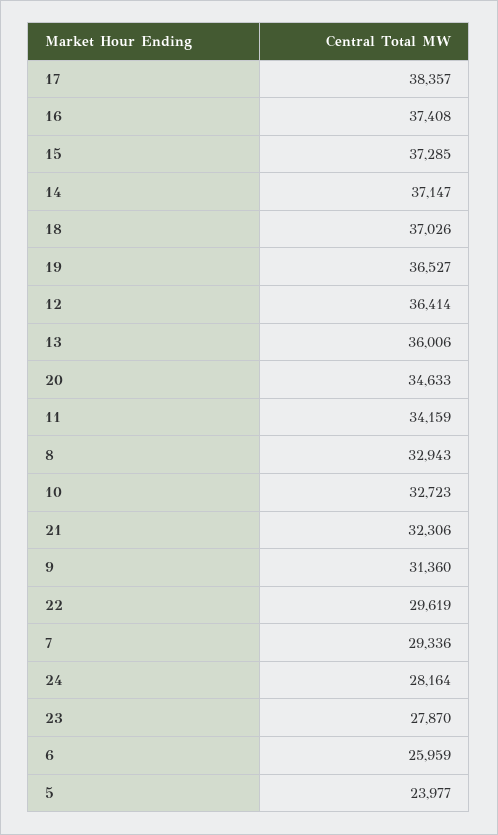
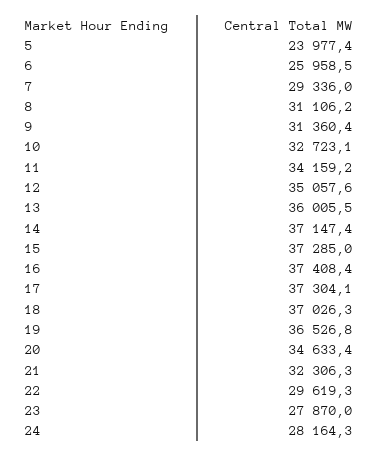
17: 38357 -> 37304.1
12: 36414 -> 35057.6
8: 32943 -> 31106.2

